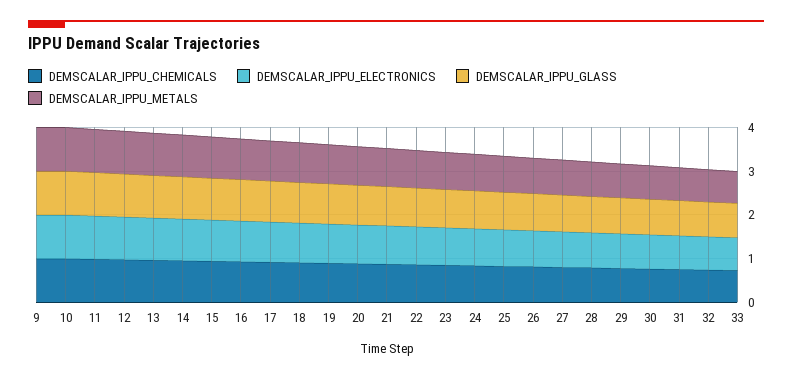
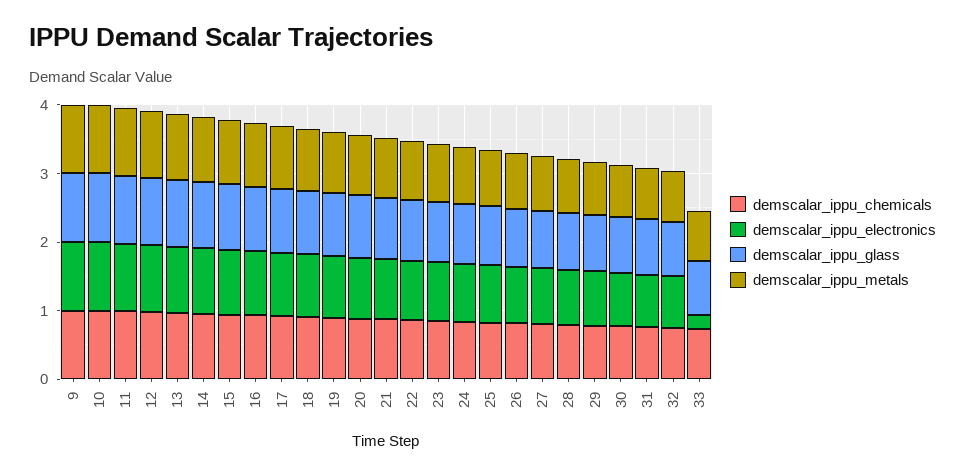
DEMSCALAR_IPPU_ELECTRONICS, 33: 0.8 -> 0.2

